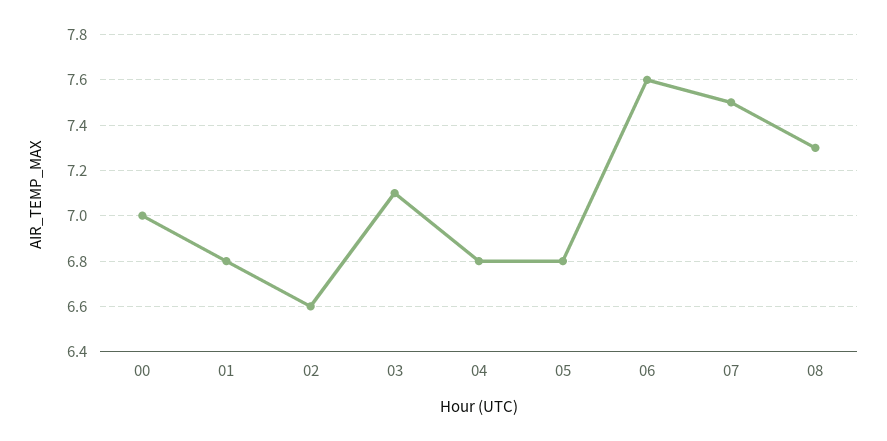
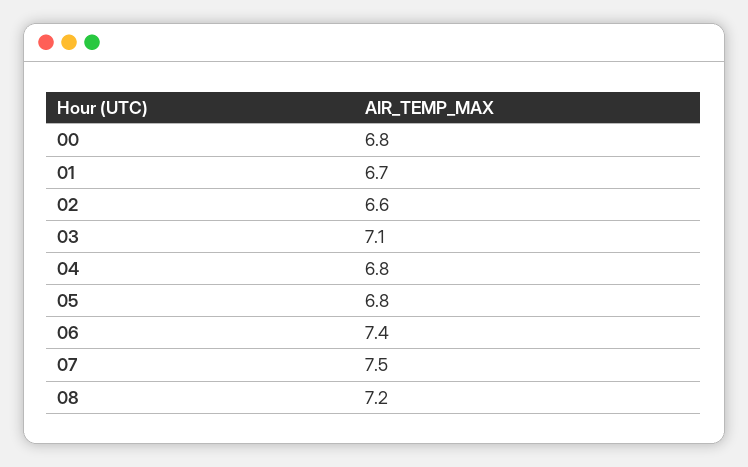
00: 7 -> 6.8
01: 6.8 -> 6.7
06: 7.6 -> 7.4
08: 7.3 -> 7.2

